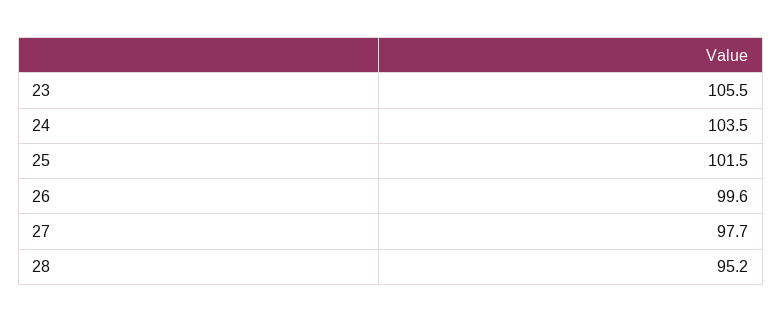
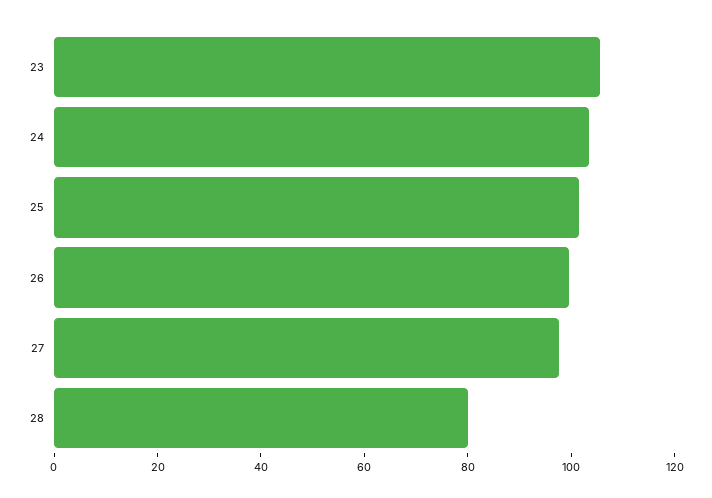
28: 95.2 -> 80

